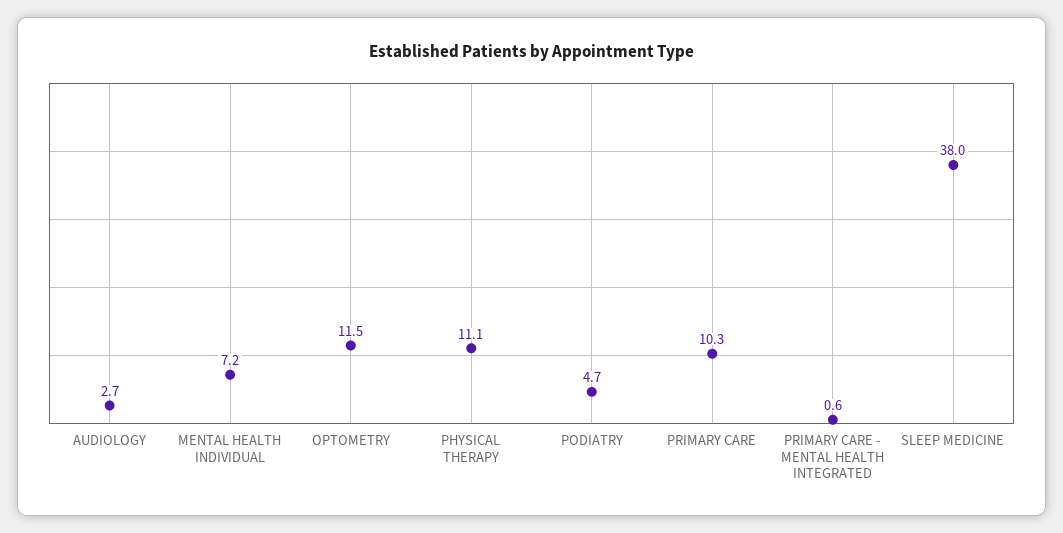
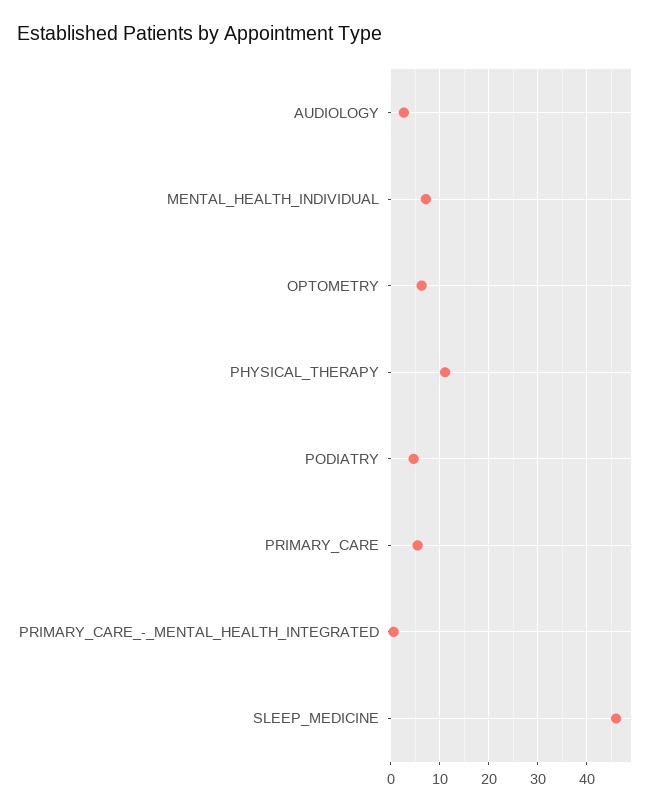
OPTOMETRY: 11.5 -> 6
PRIMARY CARE: 10.3 -> 6
SLEEP MEDICINE: 38 -> 46

